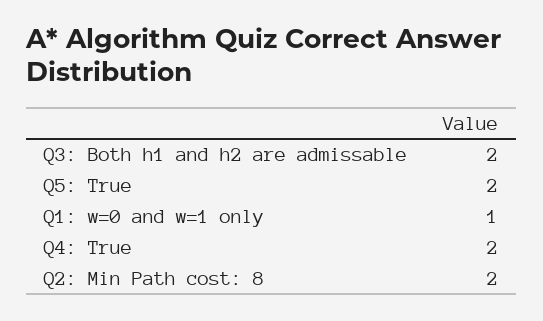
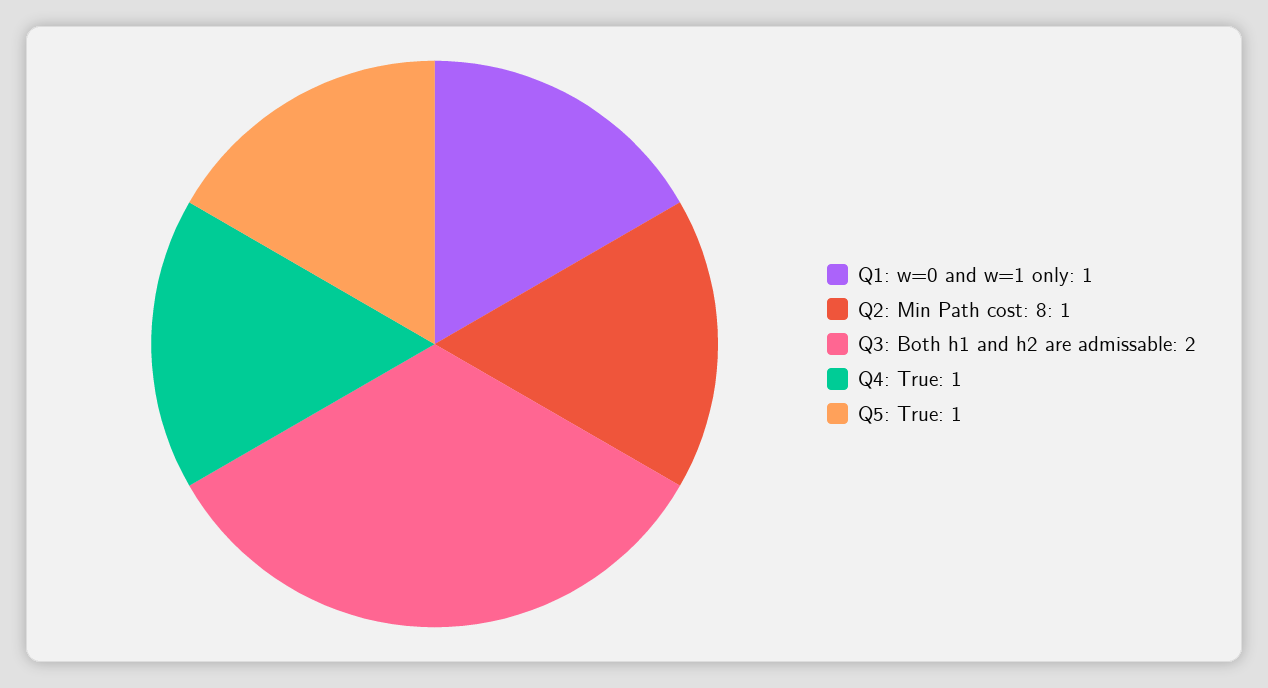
Q5: True: 2 -> 1
Q4: True: 2 -> 1
Q2: Min Path cost: 8: 2 -> 1

